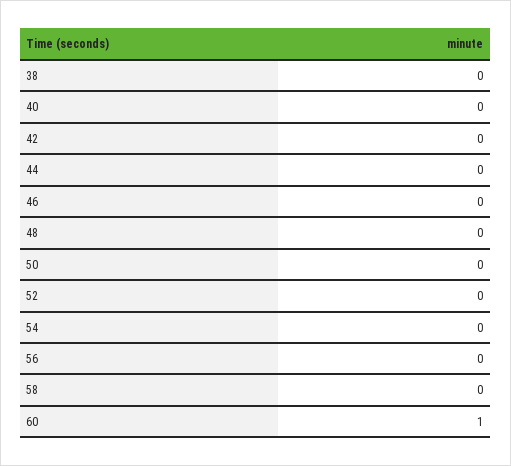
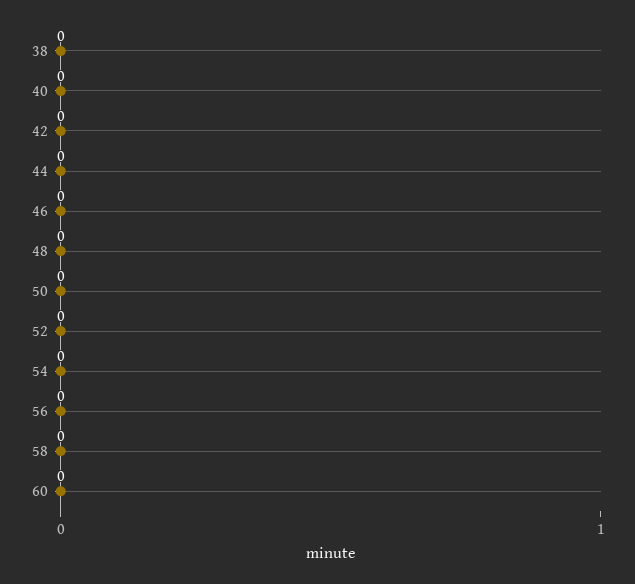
60: 1 -> 0

